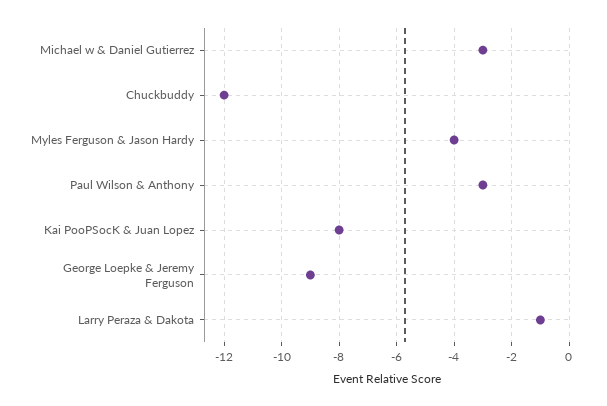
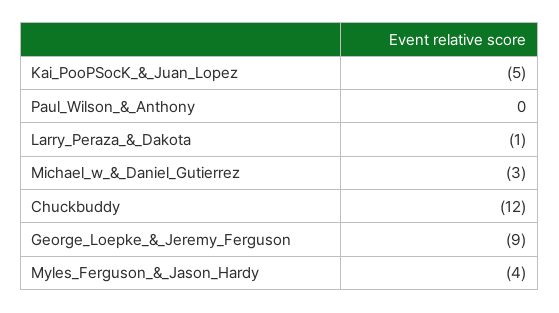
Paul Wilson & Anthony: -3 -> 0
Kai PooPSocK & Juan Lopez: -8 -> -5

